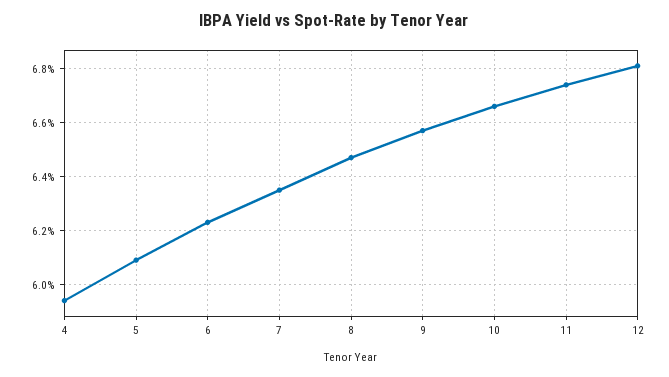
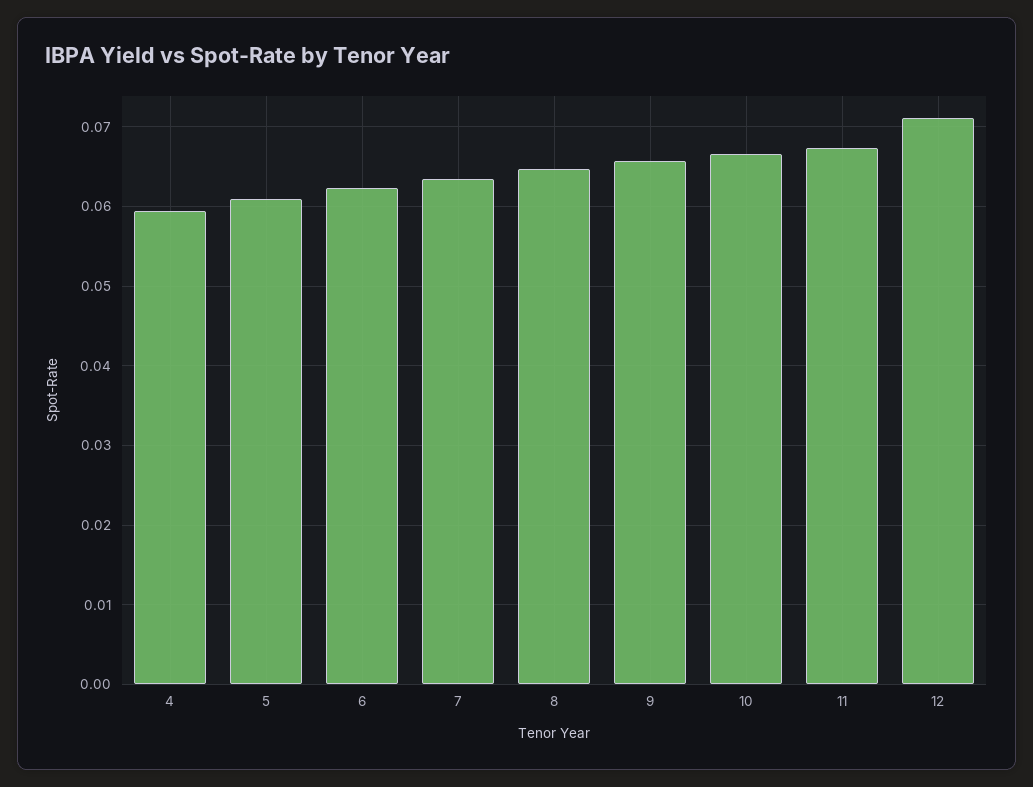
12: 0.068 -> 0.071

